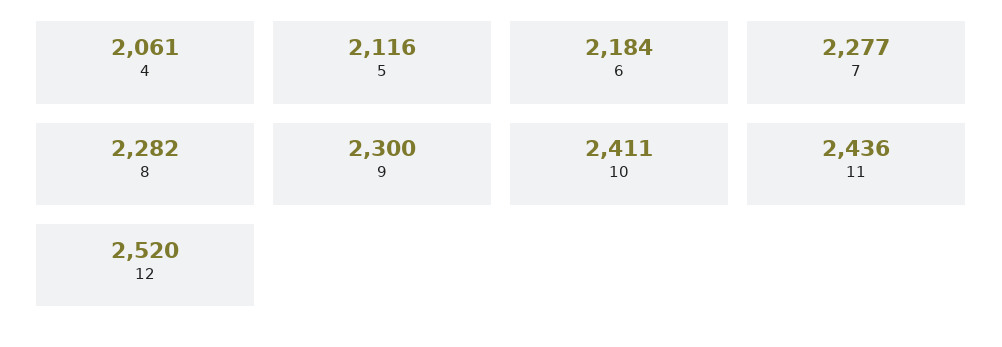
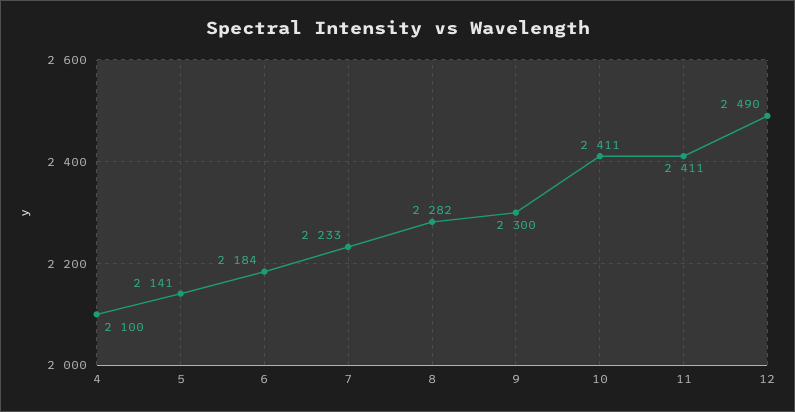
4: 2061 -> 2100
5: 2116 -> 2141
7: 2277 -> 2233
11: 2436 -> 2411
12: 2520 -> 2490

